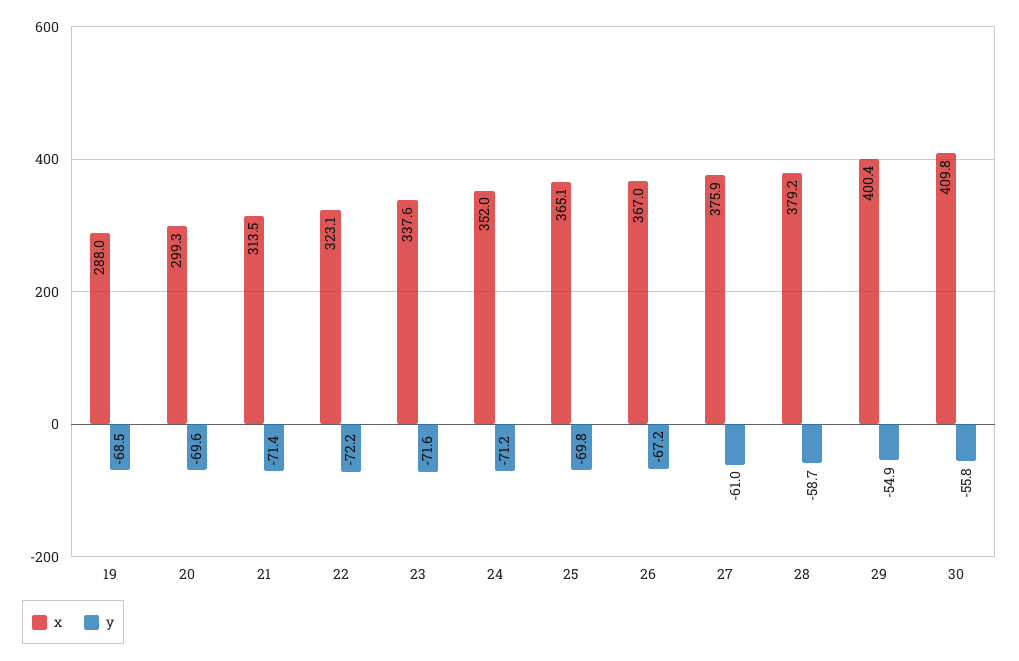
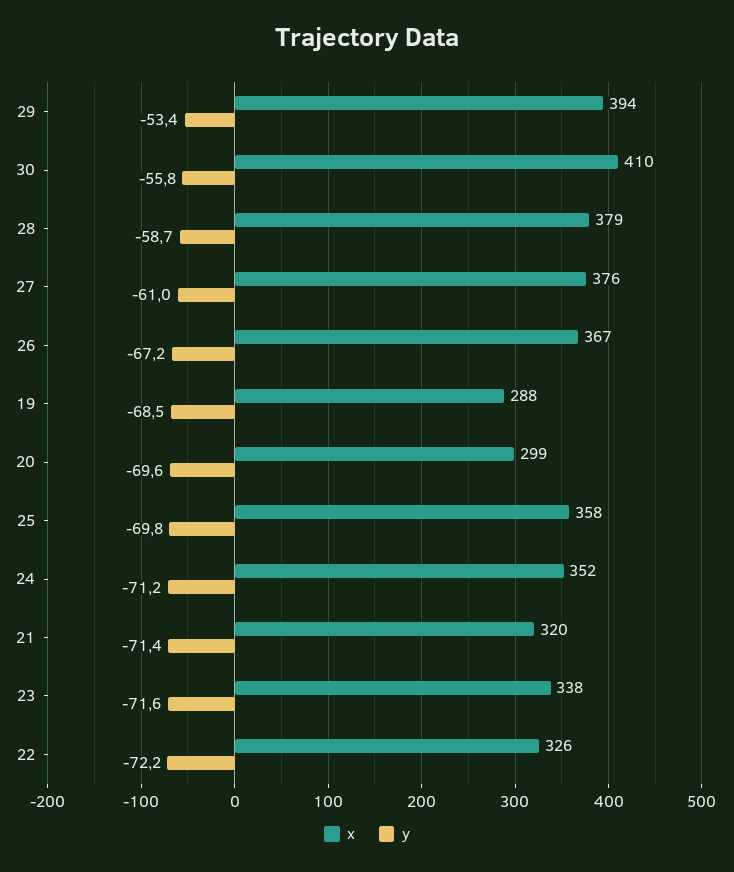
x, 21: 313.5 -> 320
x, 22: 323.1 -> 326
x, 25: 365.1 -> 358
x, 29: 400.4 -> 394
y, 29: -54.9 -> -53.4

